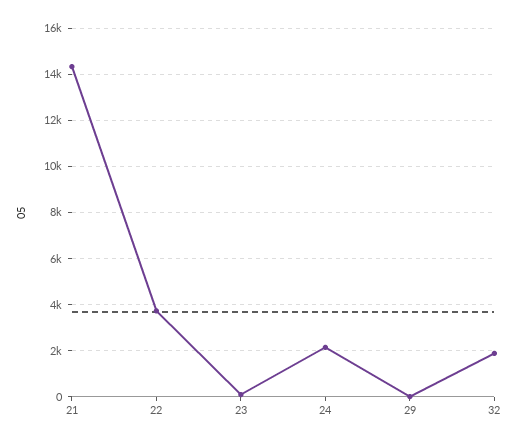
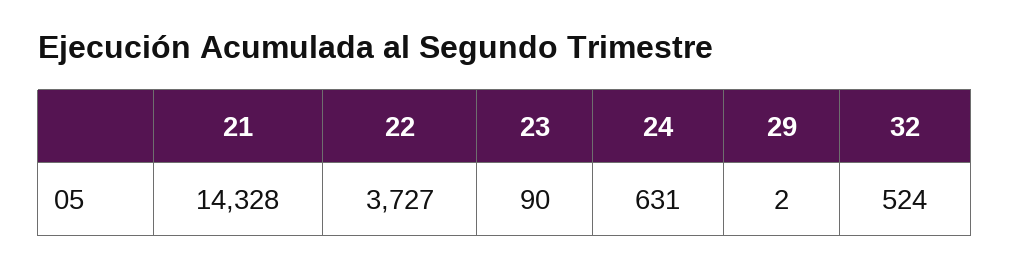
24: 2000 -> 631
32: 2000 -> 524

